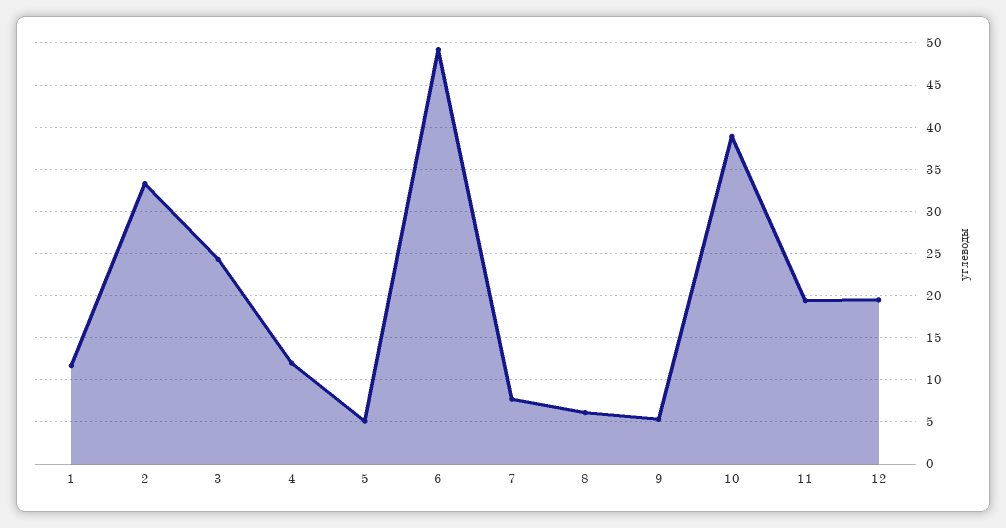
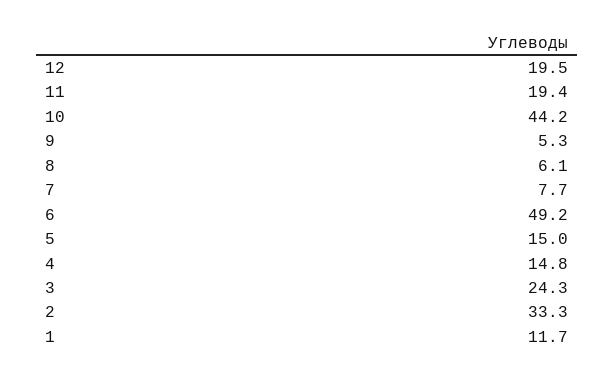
4: 12 -> 14.8
5: 5 -> 15
10: 39 -> 44.2

